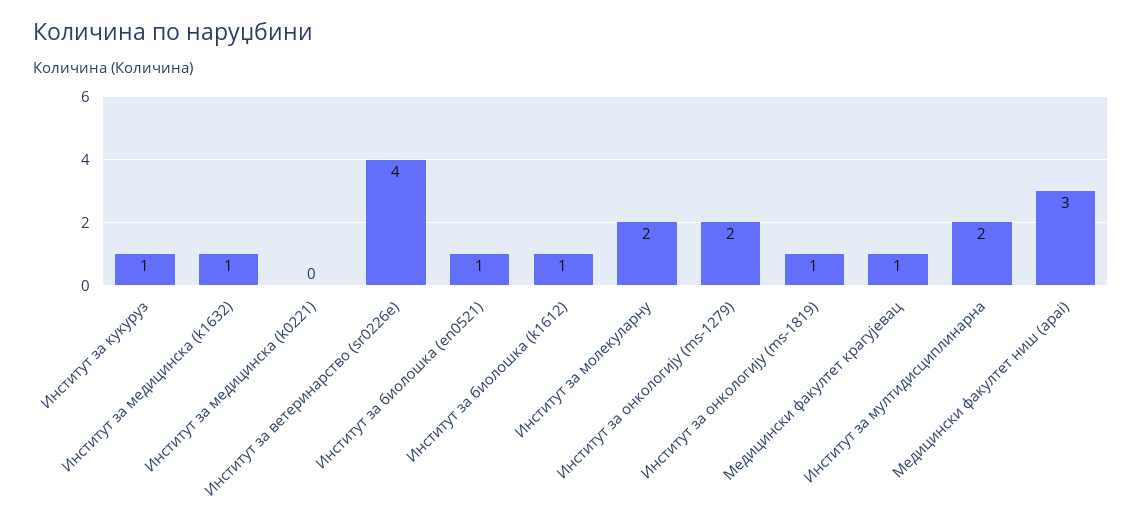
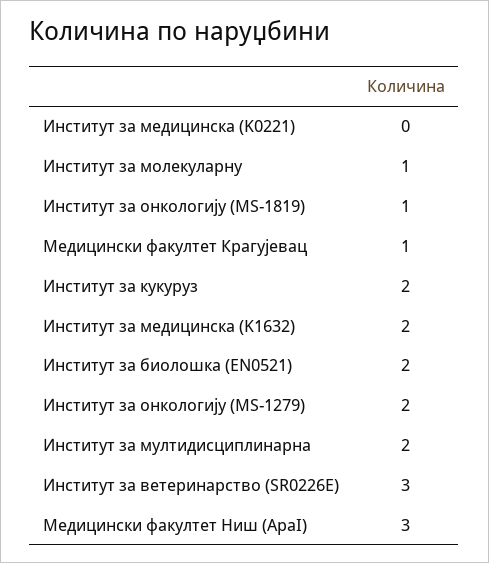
Институт за кукуруз: 1 -> 2
Институт за медицинска (k1632): 1 -> 2
Институт за ветеринарство (sr0226e): 4 -> 3
Институт за биолошка (en0521): 1 -> 2
Институт за биолошка (k1612): 1 -> none
Институт за молекуларну: 2 -> 1

